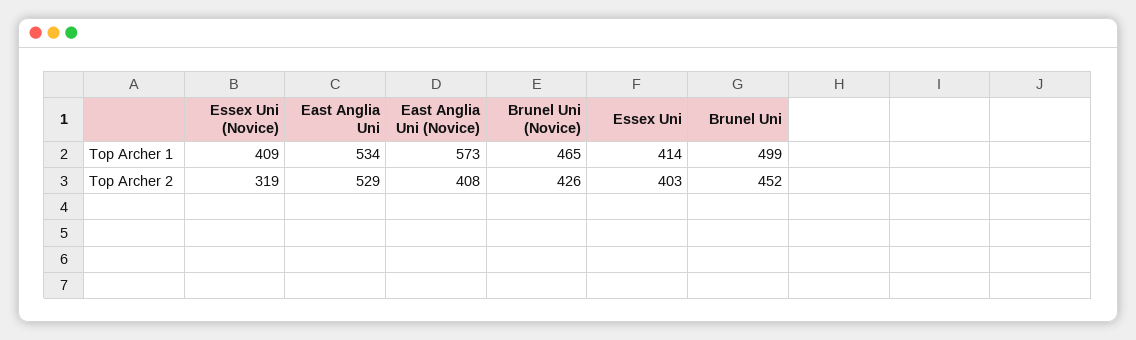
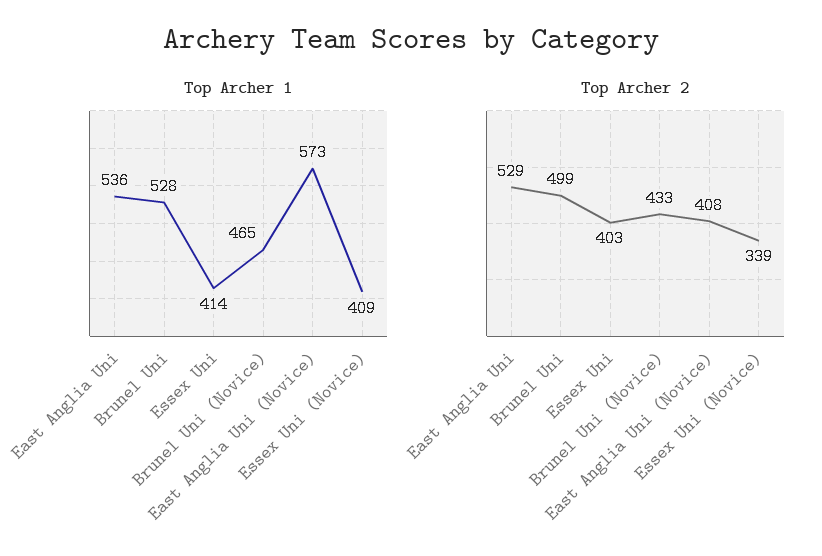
Top Archer 1, East Anglia Uni: 534 -> 536
Top Archer 1, Brunel Uni: 499 -> 528
Top Archer 2, Essex Uni (Novice): 319 -> 339
Top Archer 2, Brunel Uni (Novice): 426 -> 433
Top Archer 2, Brunel Uni: 452 -> 499

